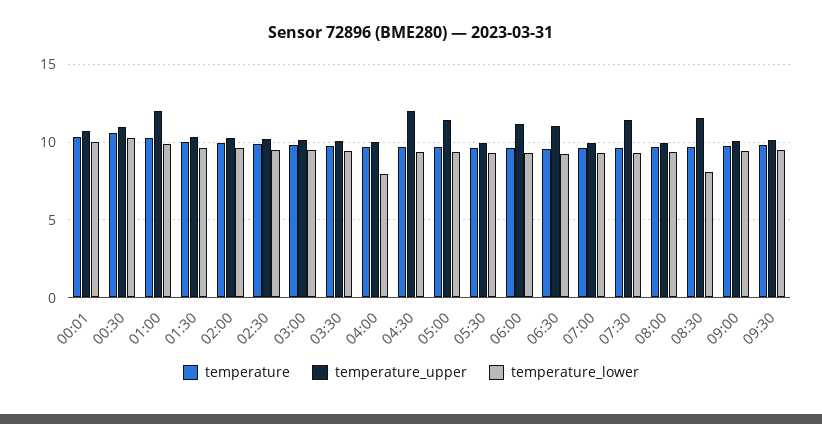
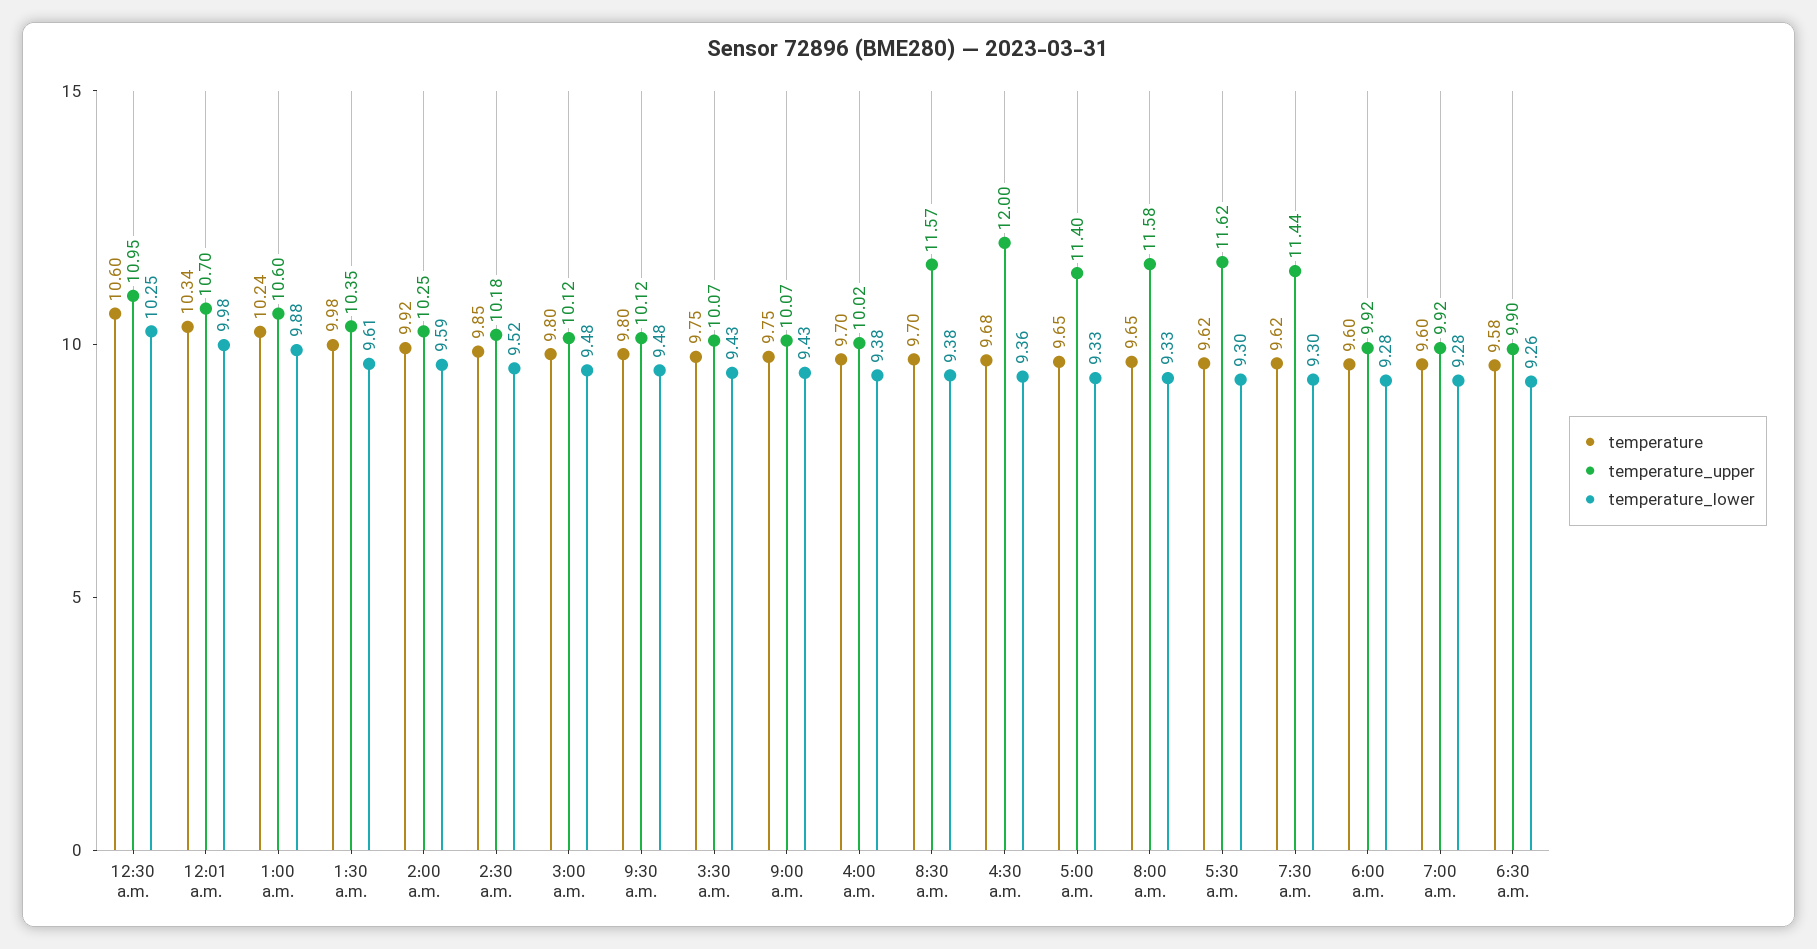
temperature_upper, 01:00: 12 -> 10.6
temperature_lower, 04:00: 8 -> 9.38
temperature_upper, 05:30: 10 -> 11.62
temperature_upper, 06:00: 11 -> 9.92
temperature_upper, 06:30: 11 -> 9.9
temperature_upper, 08:00: 10 -> 11.58
temperature_lower, 08:30: 8 -> 9.38

